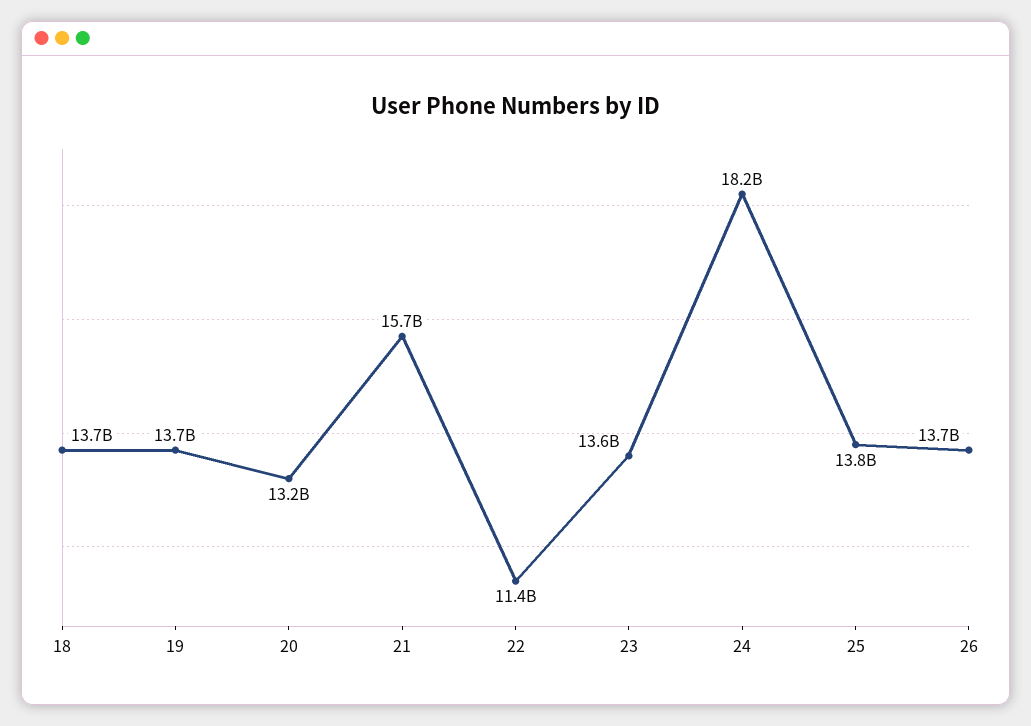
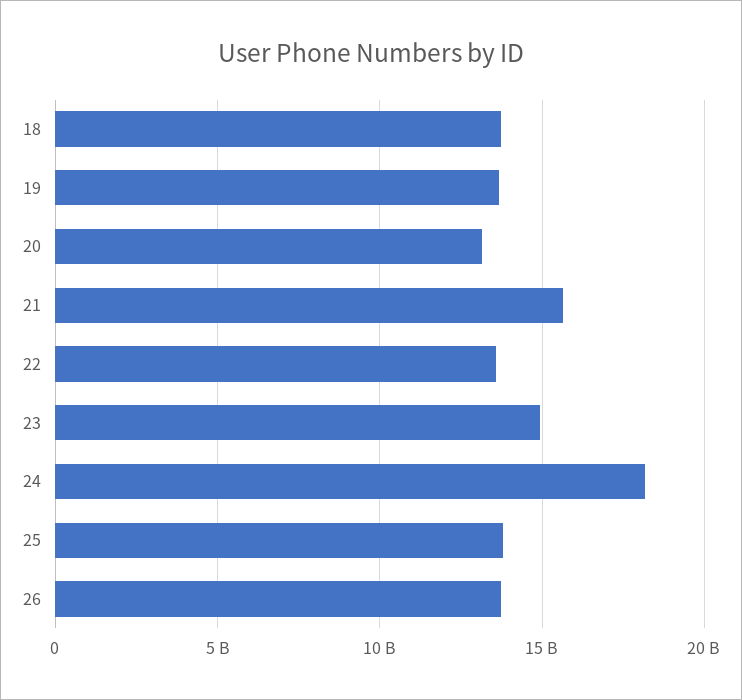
22: 11400000000 -> 13500000000
23: 13600000000 -> 15000000000

